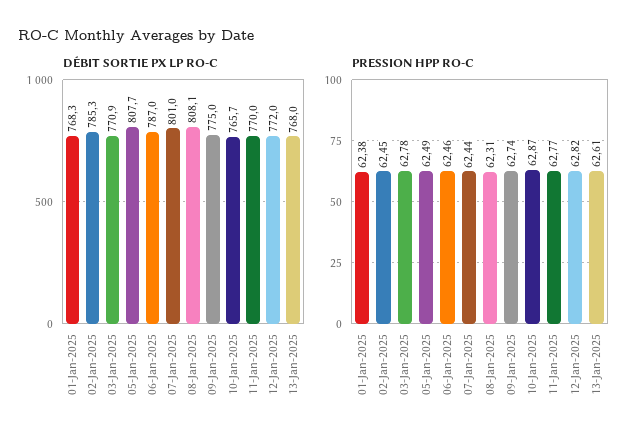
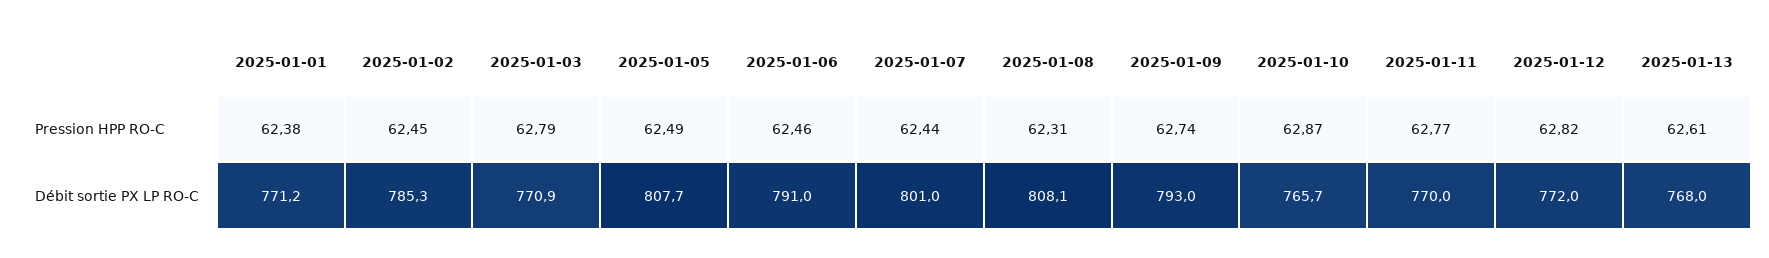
DÉBIT SORTIE PX LP RO-C, 01-Jan-2025: 768.3 -> 771.2
DÉBIT SORTIE PX LP RO-C, 06-Jan-2025: 787 -> 791
DÉBIT SORTIE PX LP RO-C, 09-Jan-2025: 775 -> 793
PRESSION HPP RO-C, 03-Jan-2025: 62.78 -> 62.79

